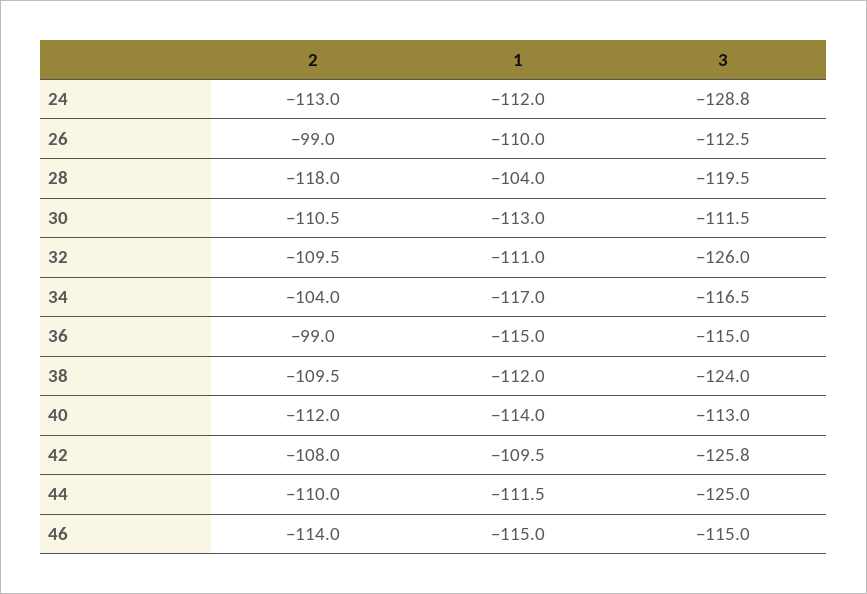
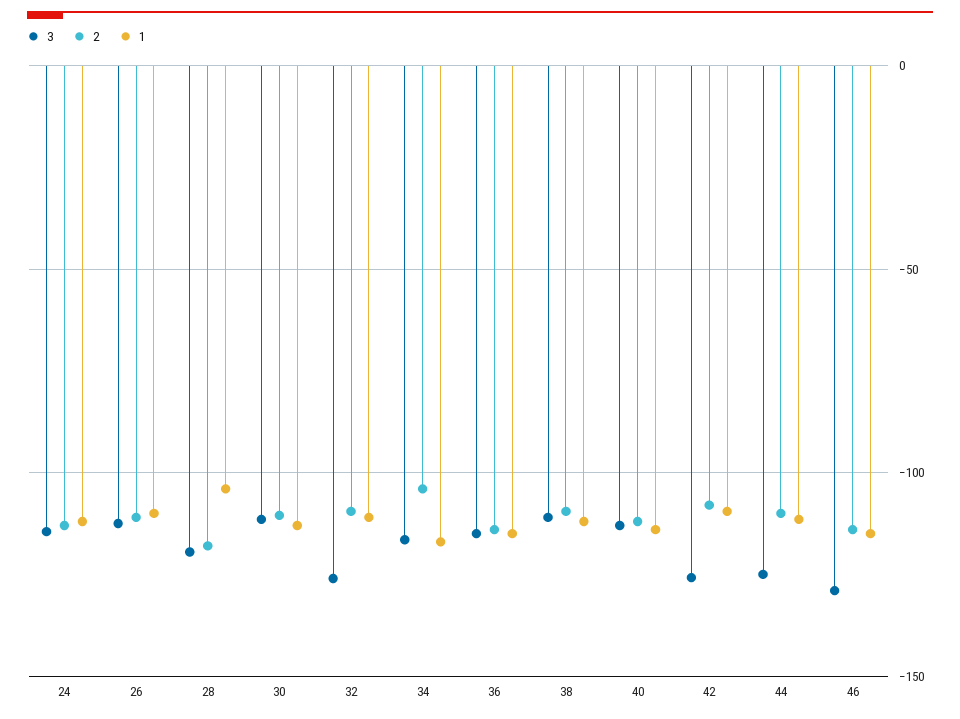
3, 24: -128.8 -> -115
2, 26: -99 -> -110
2, 36: -99 -> -115
3, 38: -124 -> -110
3, 46: -115 -> -130

